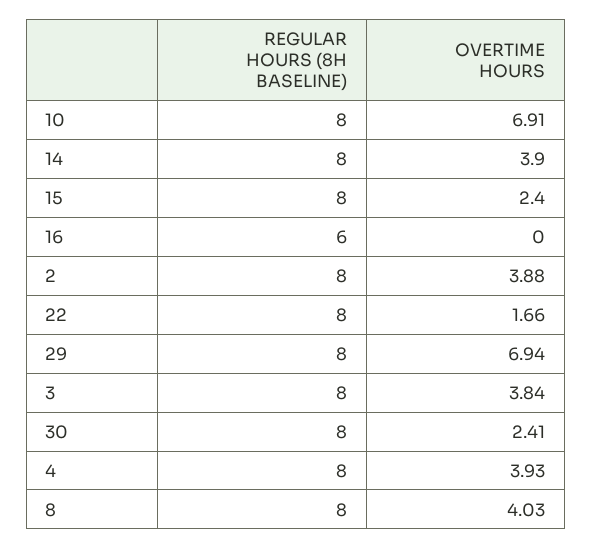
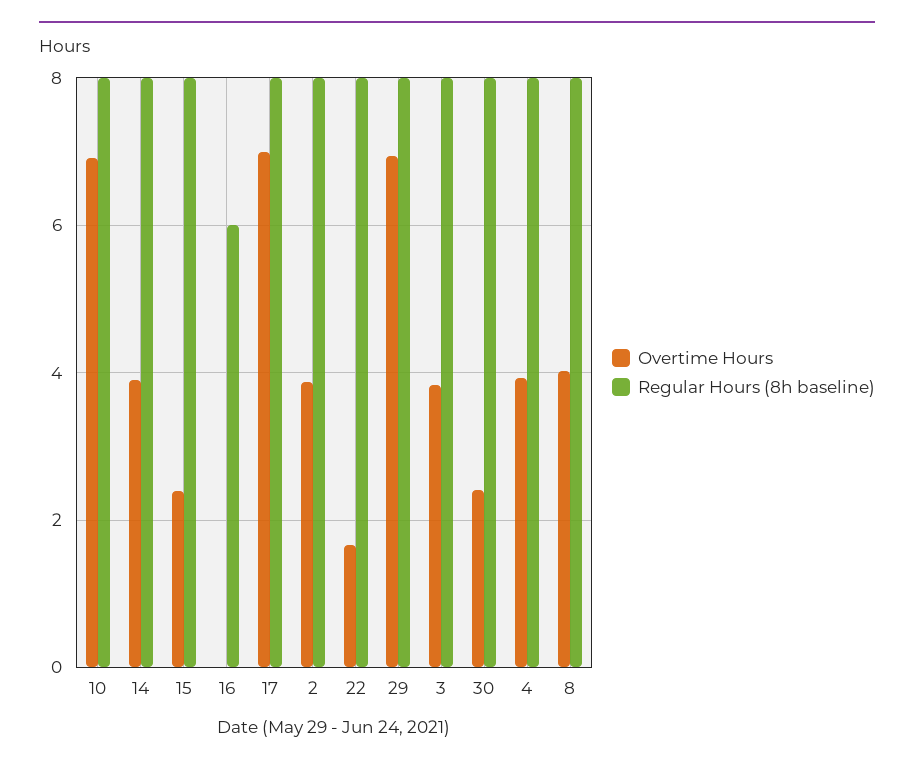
OVERTIME HOURS, 17: none -> 7
REGULAR HOURS (8H BASELINE), 17: none -> 8

